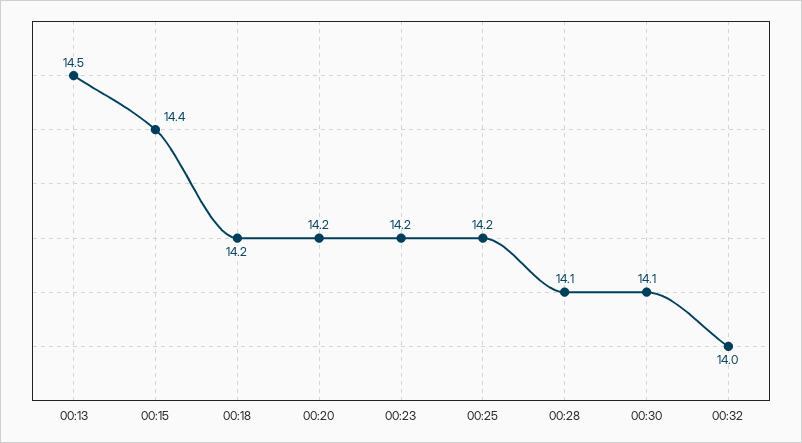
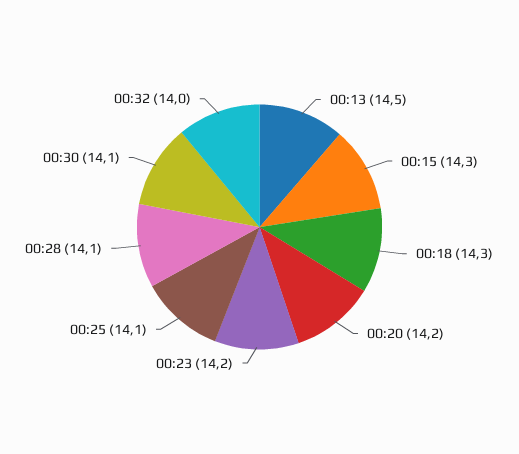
00:15: 14.4 -> 14.3
00:18: 14.2 -> 14.3
00:25: 14.2 -> 14.1

